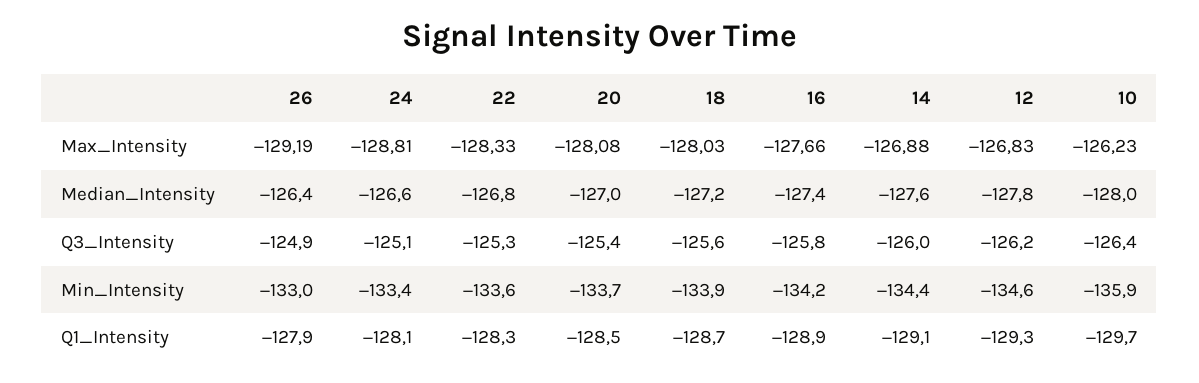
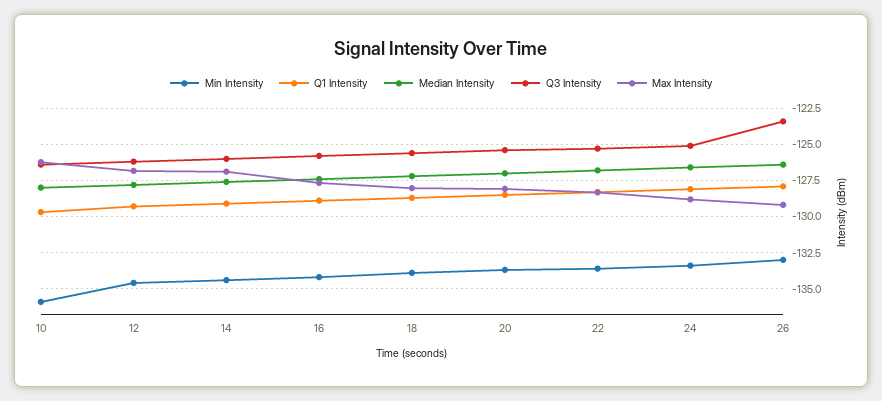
Q3_Intensity, 26: -124.9 -> -123.5

